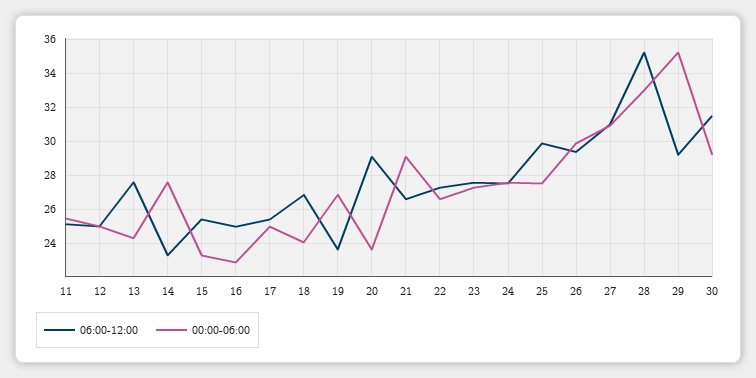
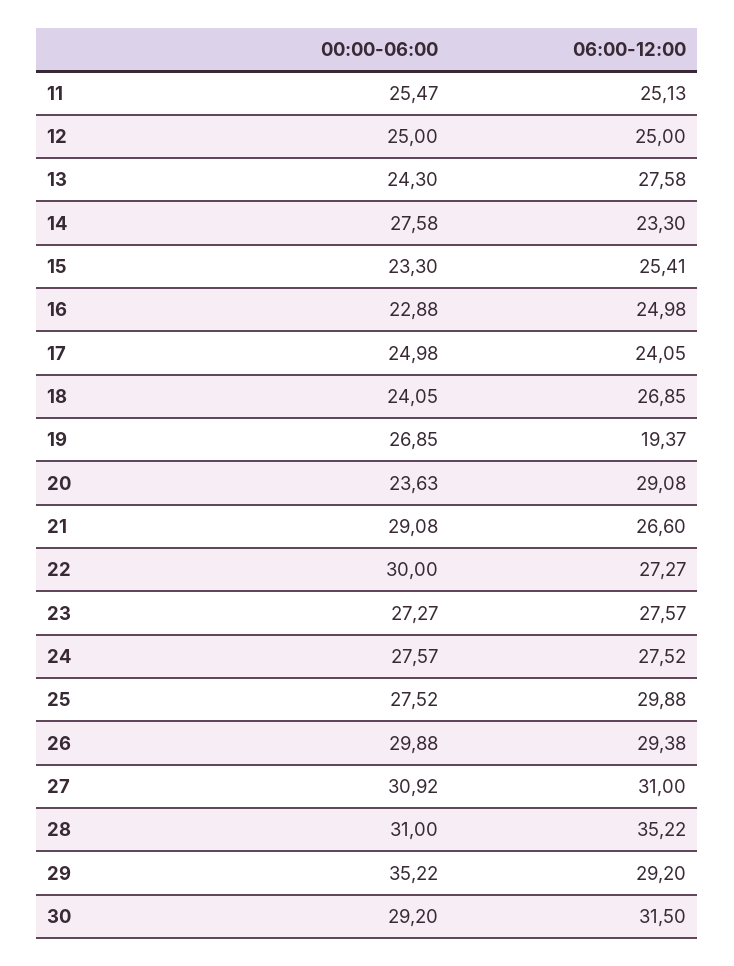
06:00-12:00, 17: 25.5 -> 24.05
06:00-12:00, 19: 23.5 -> 19.37
00:00-06:00, 22: 26.5 -> 30
00:00-06:00, 28: 33 -> 31

